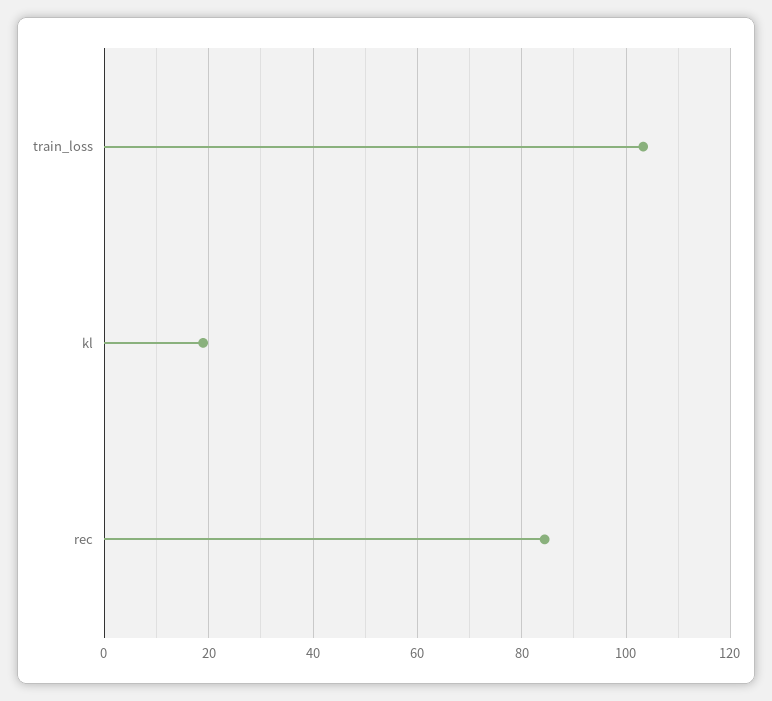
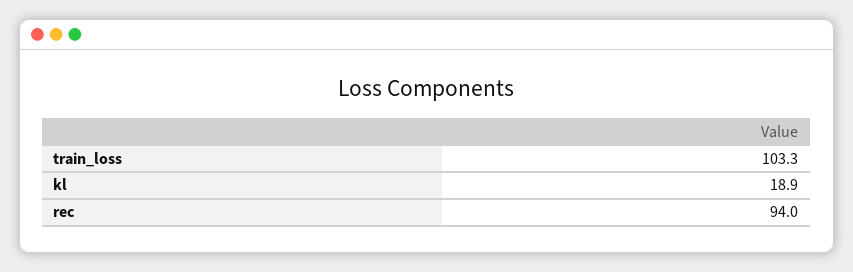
rec: 84 -> 94

